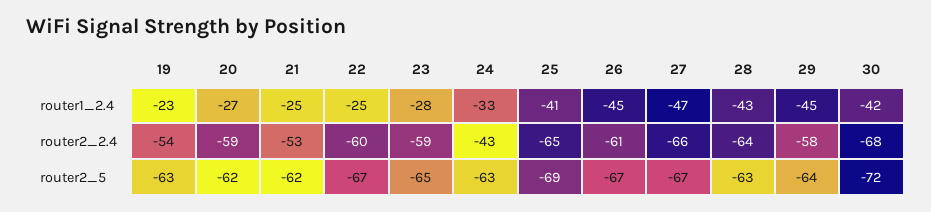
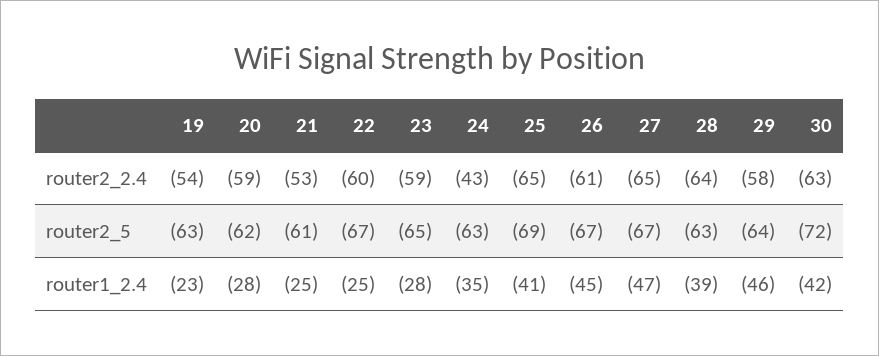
20, router1_2.4: -27 -> -28
24, router1_2.4: -33 -> -35
28, router1_2.4: -43 -> -39
29, router1_2.4: -45 -> -46
27, router2_2.4: -66 -> -65
30, router2_2.4: -68 -> -63
21, router2_5: -62 -> -61

